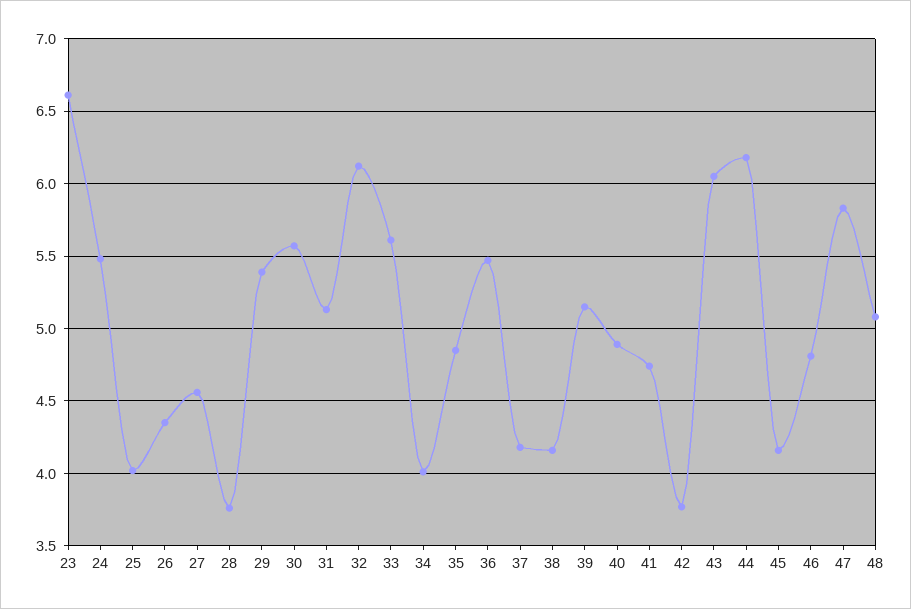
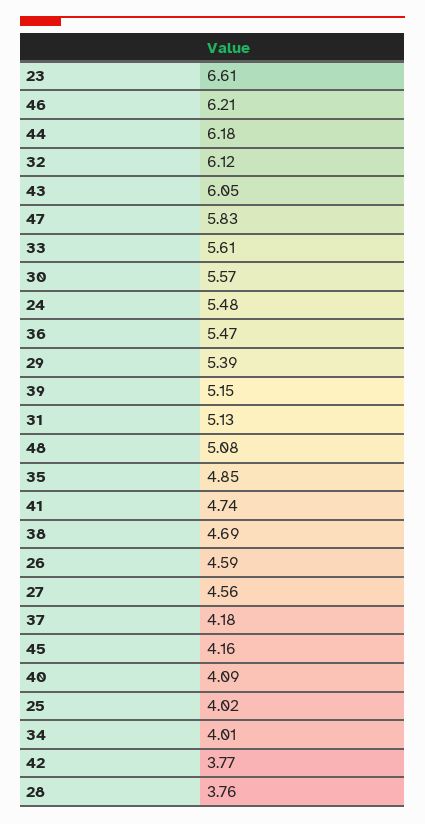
26: 4.35 -> 4.59
38: 4.15 -> 4.69
40: 4.9 -> 4.09
46: 4.8 -> 6.21

